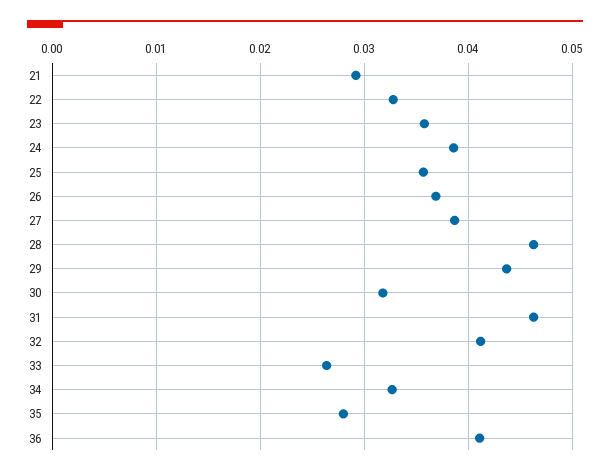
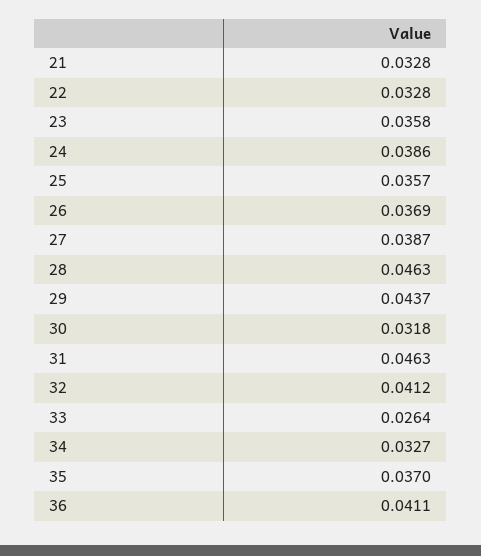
21: 0.029 -> 0.0328
35: 0.028 -> 0.037

